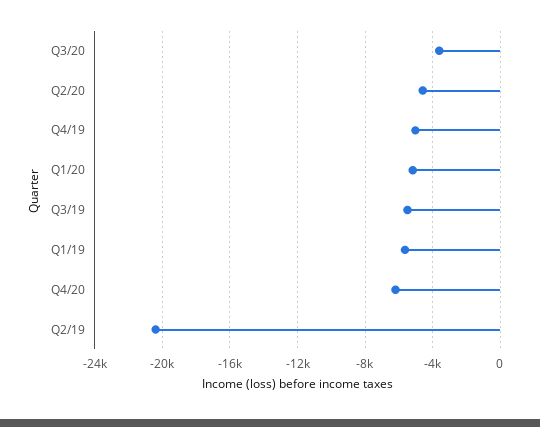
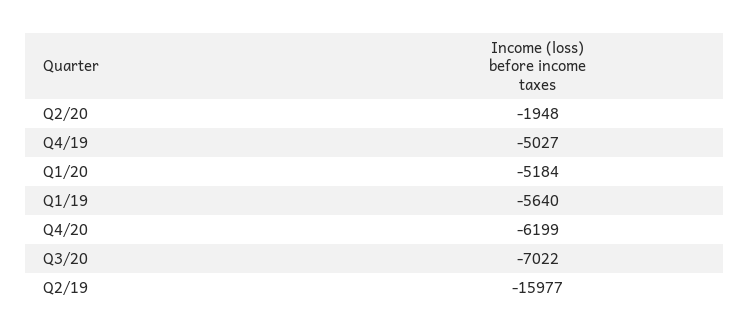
Q3/20: -3500 -> -7022
Q2/20: -4500 -> -1948
Q3/19: -5500 -> none
Q2/19: -20500 -> -15977

